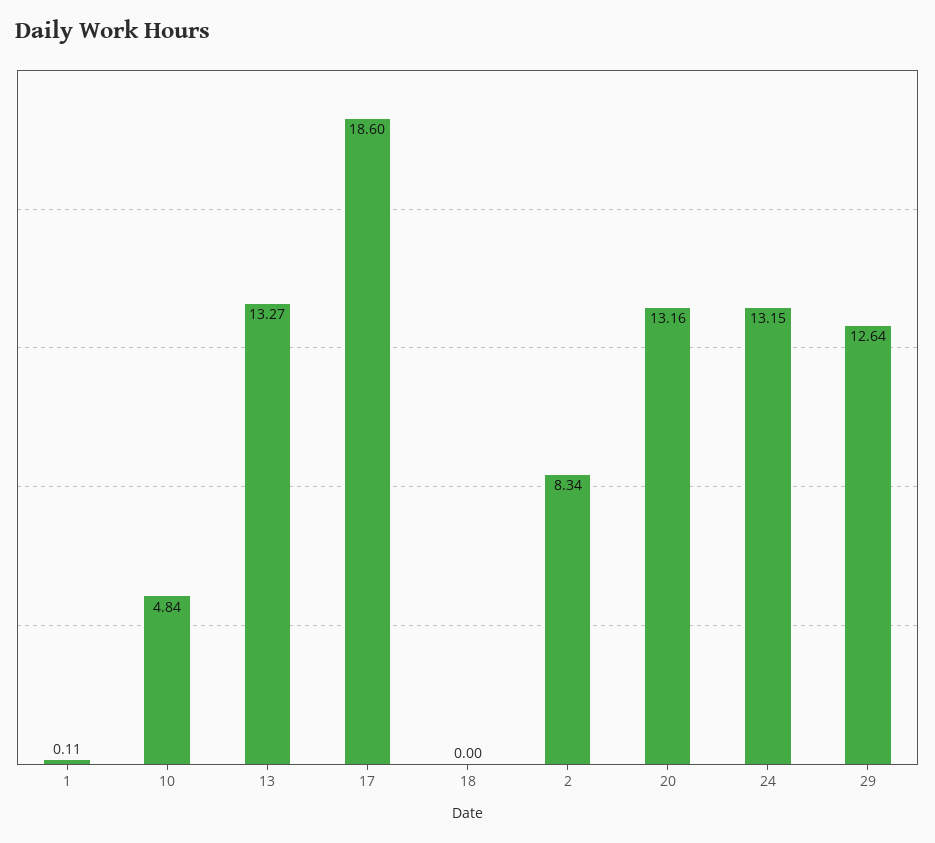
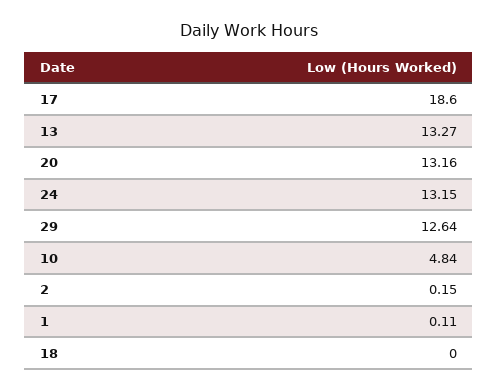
2: 8.34 -> 0.15

